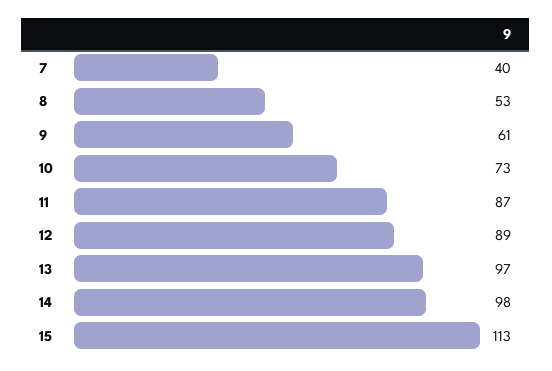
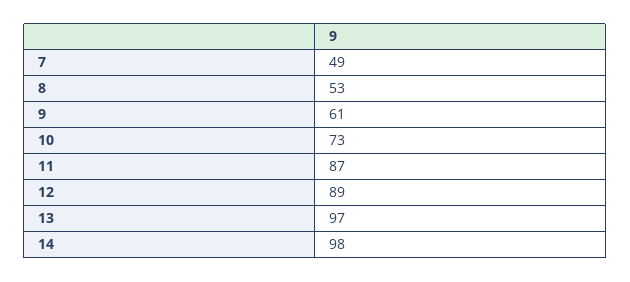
7: 40 -> 49
15: 113 -> none

